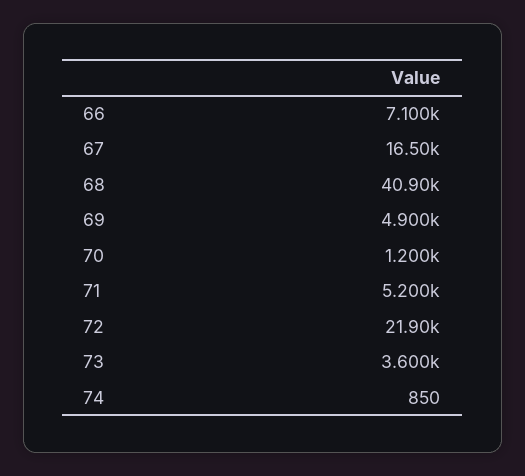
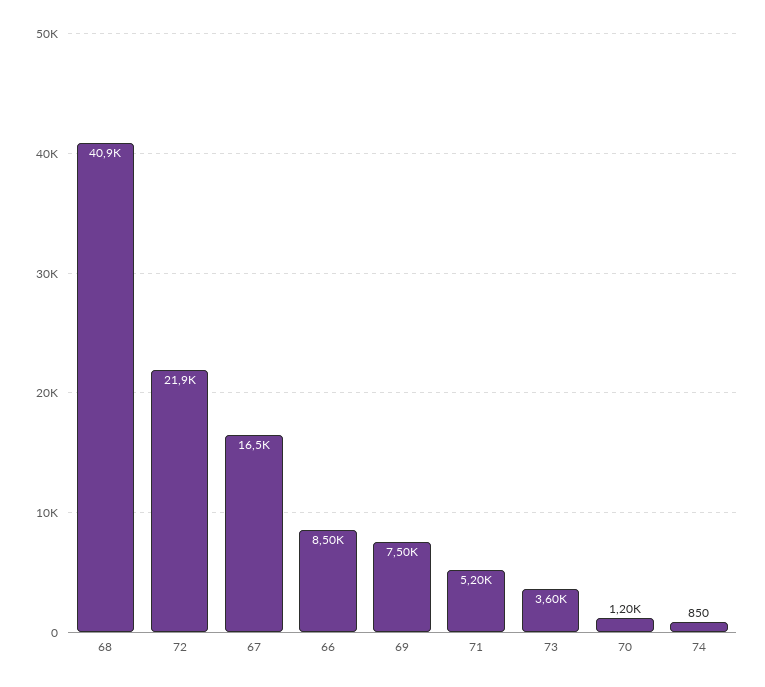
66: 7100 -> 8500
69: 4900 -> 7500

